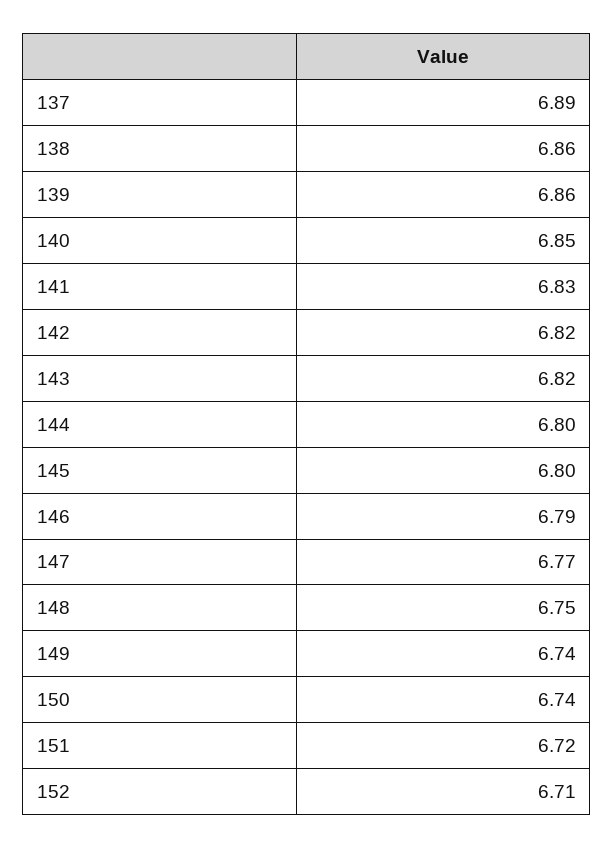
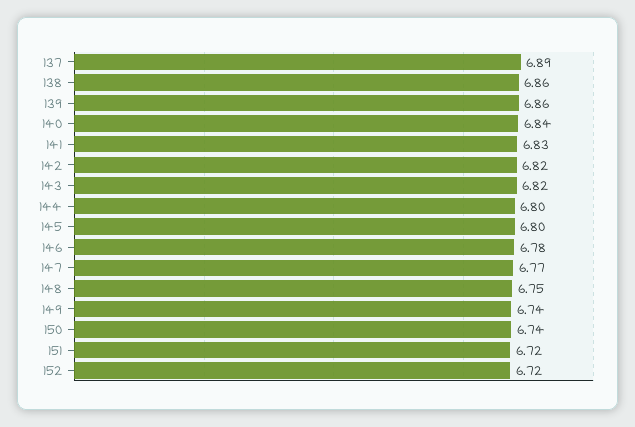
140: 6.85 -> 6.84
146: 6.79 -> 6.78
152: 6.71 -> 6.72

